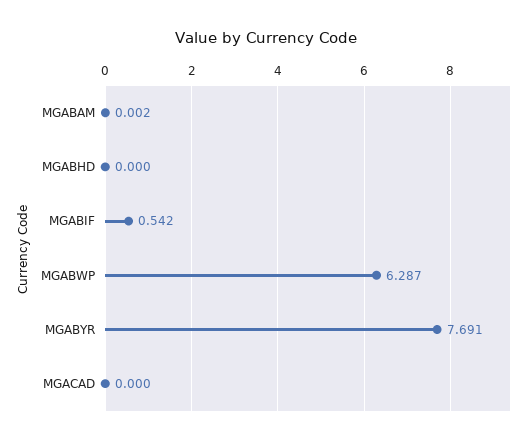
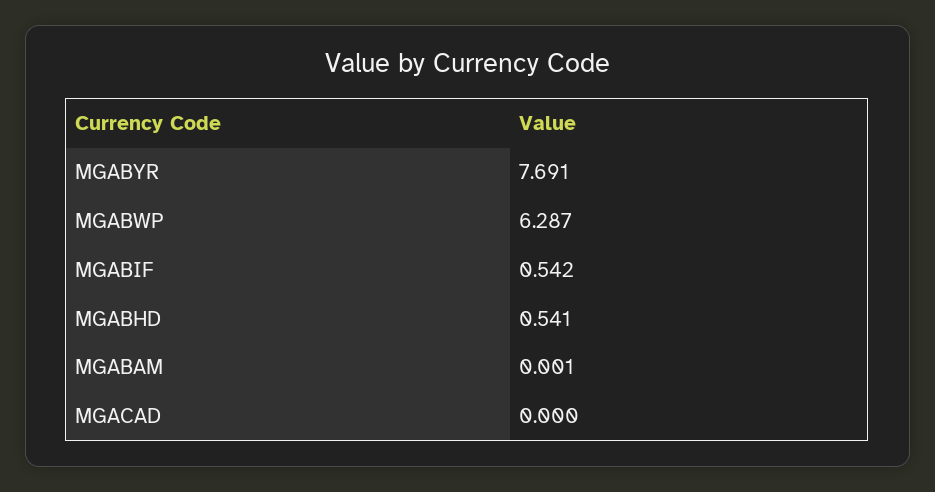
MGABAM: 0.002 -> 0.001
MGABHD: 0 -> 0.541

